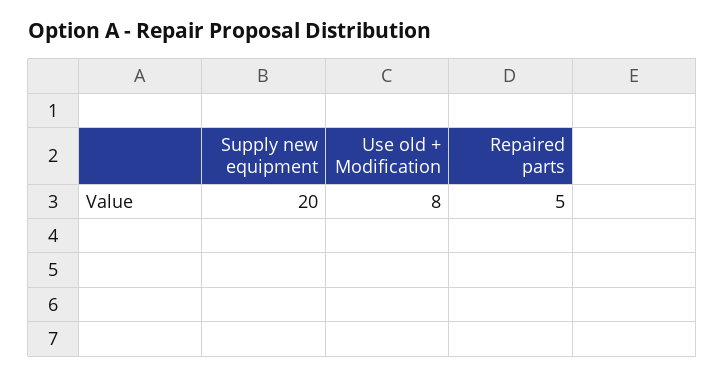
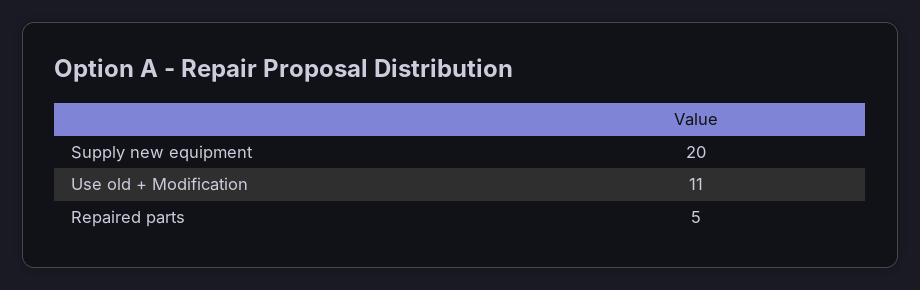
Use old + Modification: 8 -> 11

